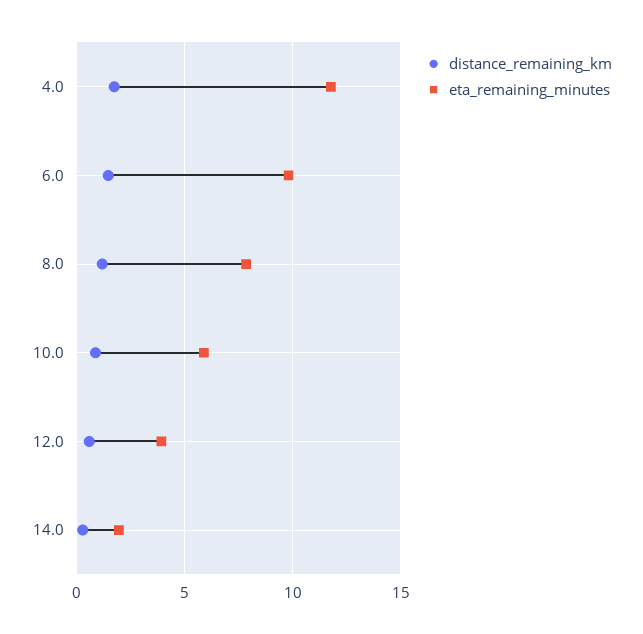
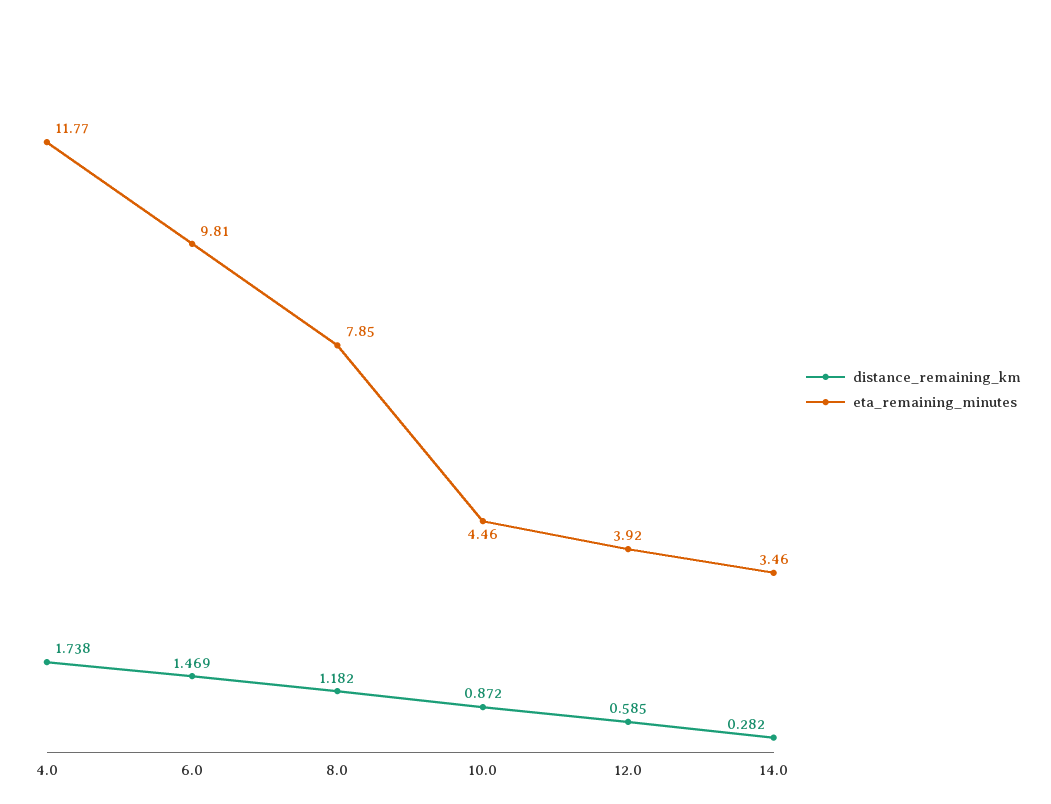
eta_remaining_minutes, 10.0: 6 -> 4.46
eta_remaining_minutes, 14.0: 2 -> 3.46

